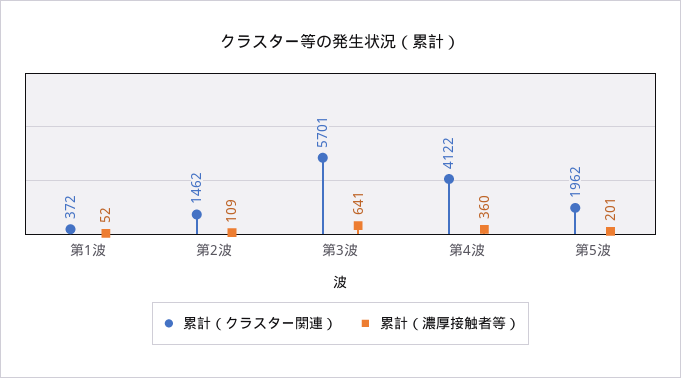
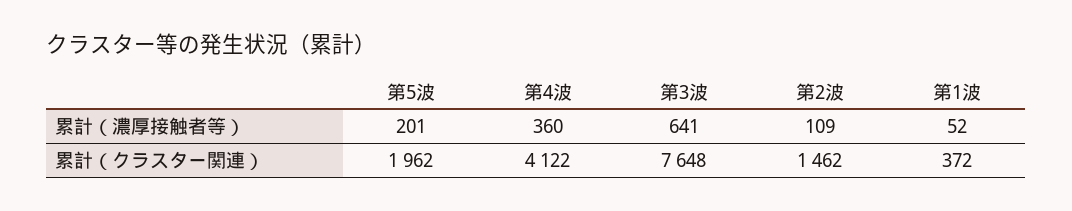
累計（クラスター関連）, 第3波: 5701 -> 7648

